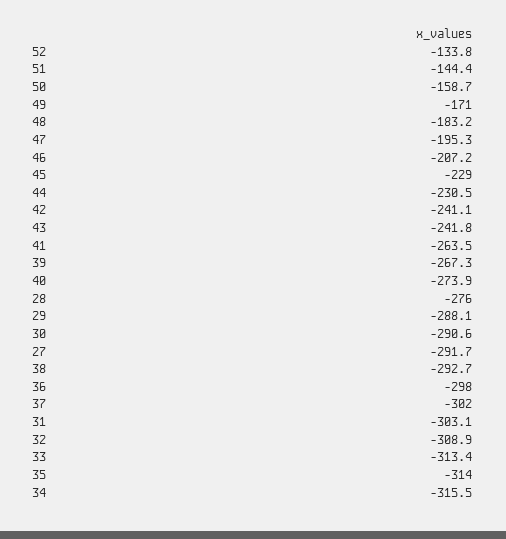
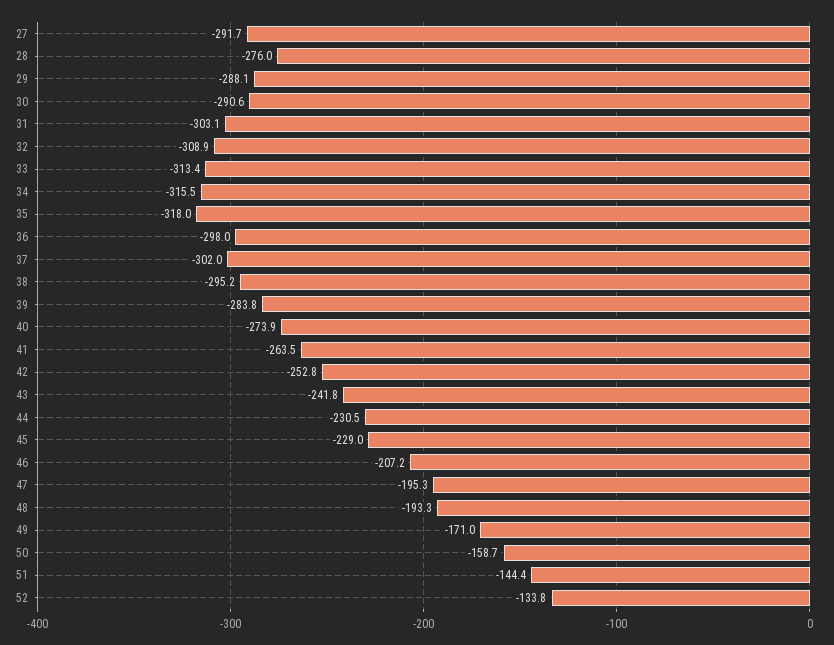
48: -183.2 -> -193.3
42: -241.1 -> -252.8
39: -267.3 -> -283.8
38: -292.7 -> -295.2
35: -314 -> -318

